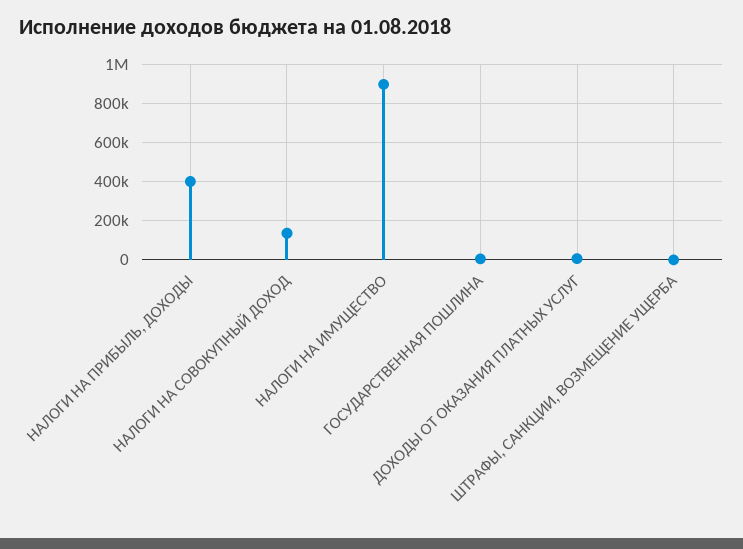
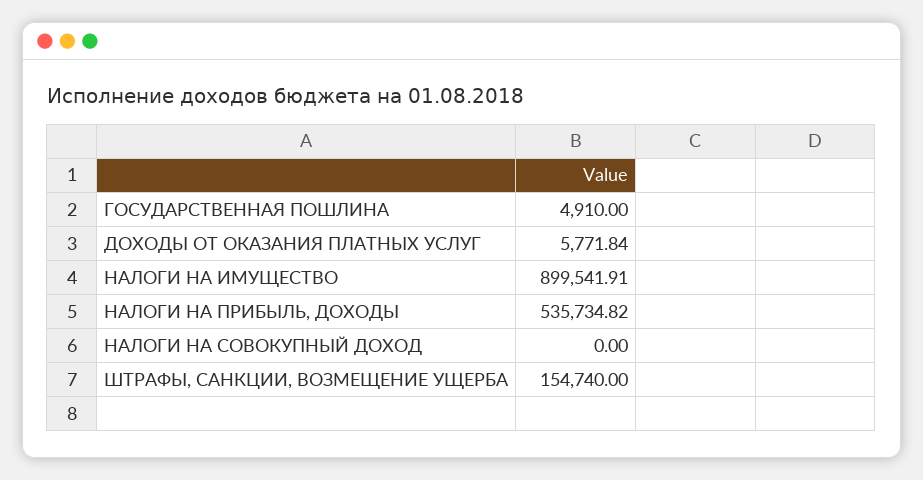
НАЛОГИ НА ПРИБЫЛЬ, ДОХОДЫ: 400000 -> 535734.82
НАЛОГИ НА СОВОКУПНЫЙ ДОХОД: 150000 -> 0
ШТРАФЫ, САНКЦИИ, ВОЗМЕЩЕНИЕ УЩЕРБА: 0 -> 154740

